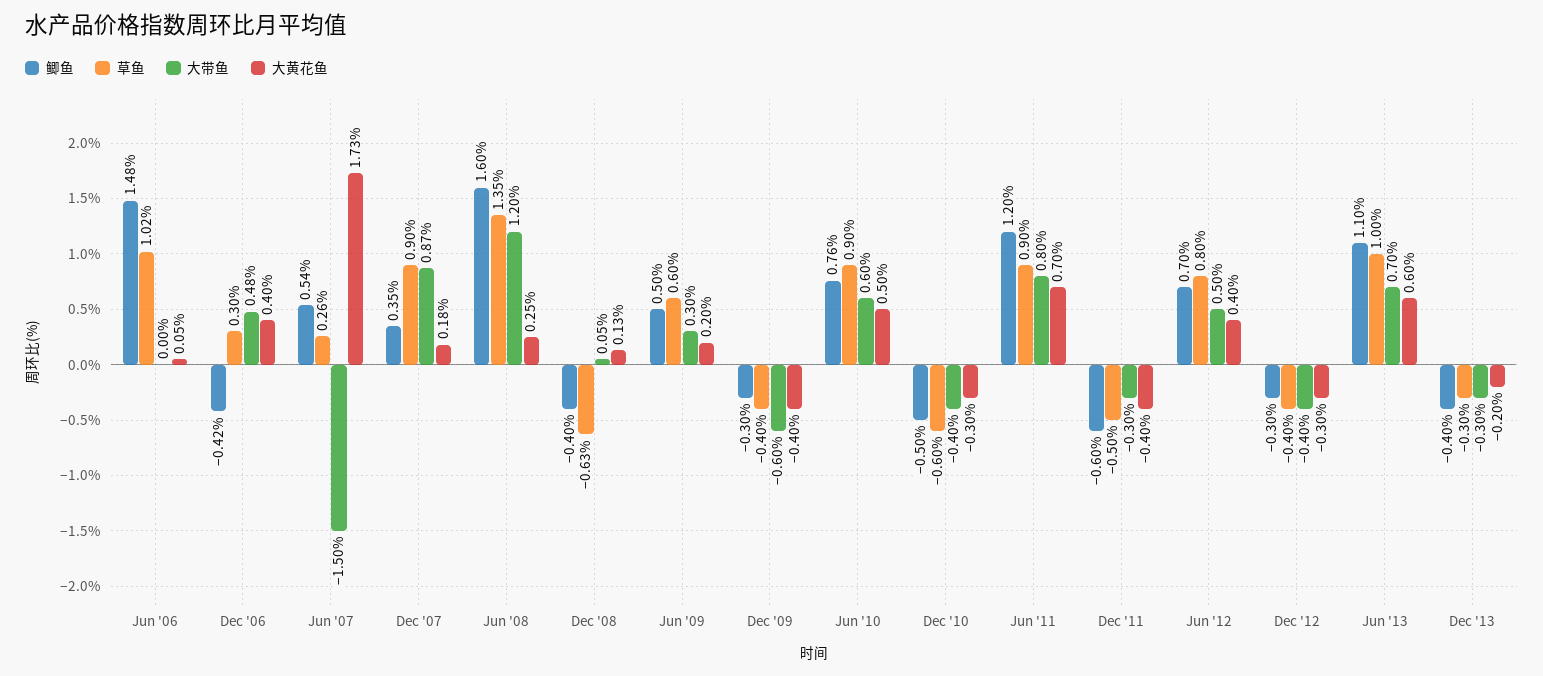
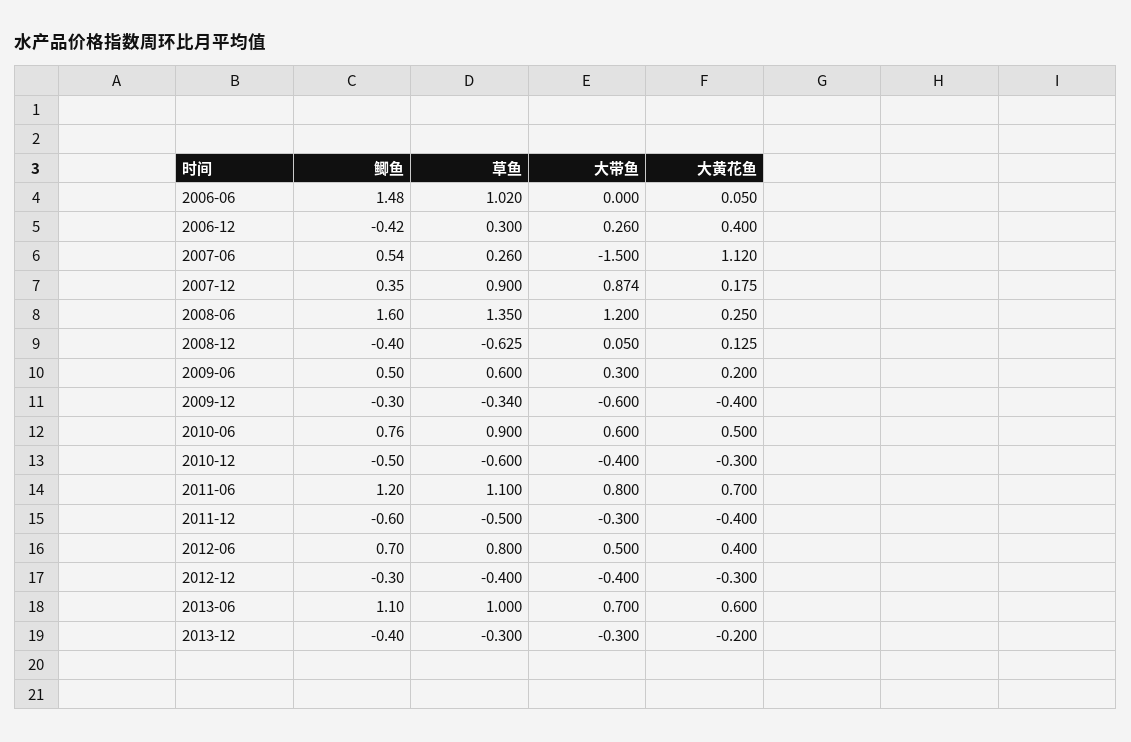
大带鱼, Dec '06: 0.48 -> 0.26
大黄花鱼, Jun '07: 1.73 -> 1.12
草鱼, Dec '09: -0.4 -> -0.34
草鱼, Jun '11: 0.9 -> 1.1

